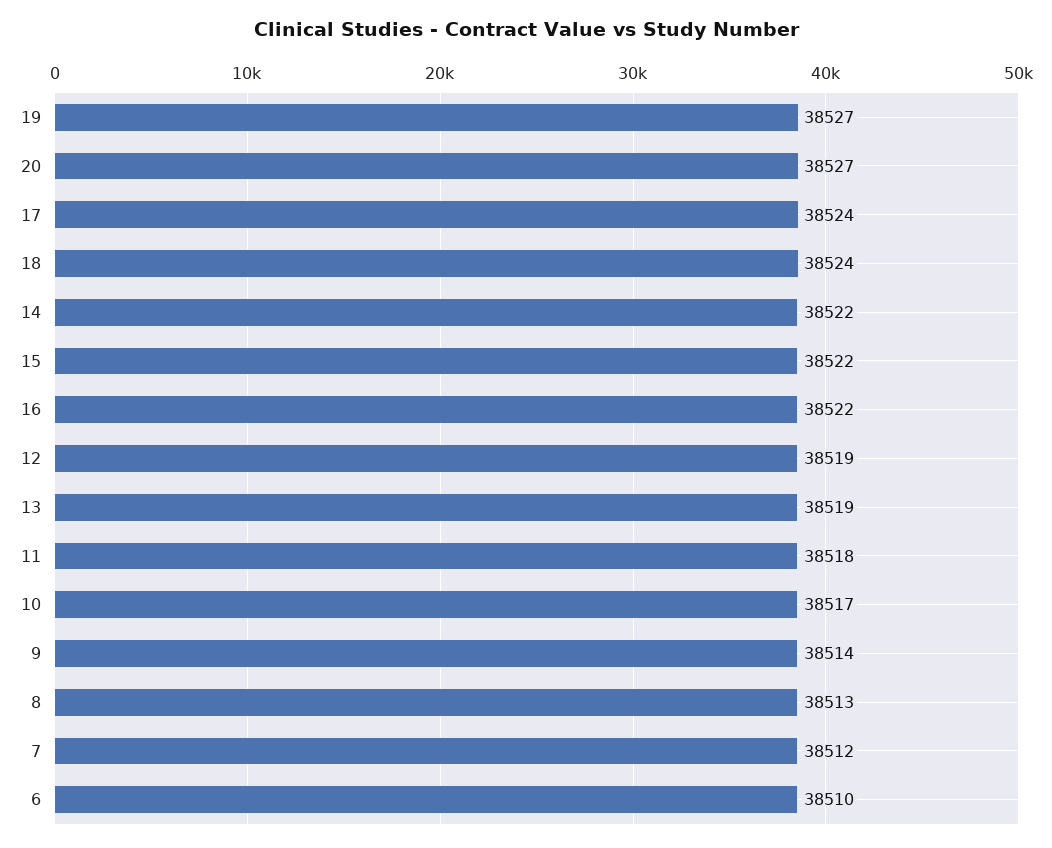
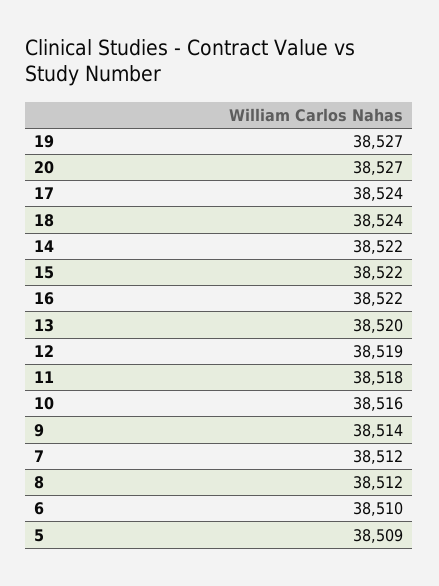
13: 38519 -> 38520
10: 38517 -> 38516
8: 38513 -> 38512
5: none -> 38509

